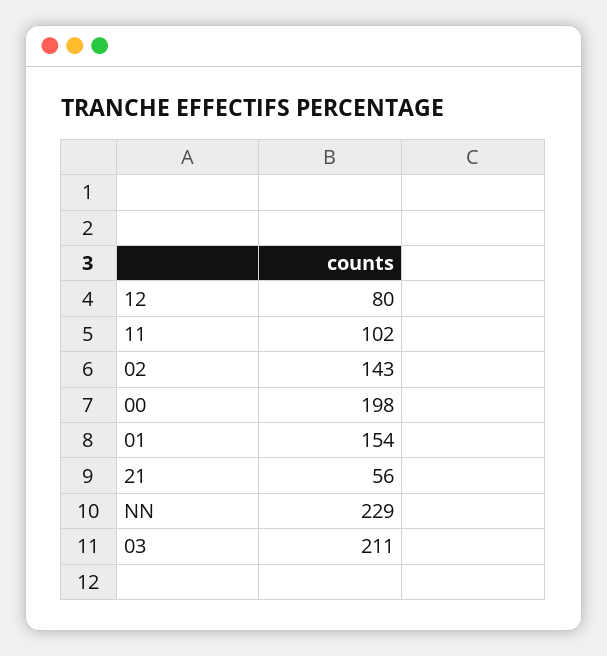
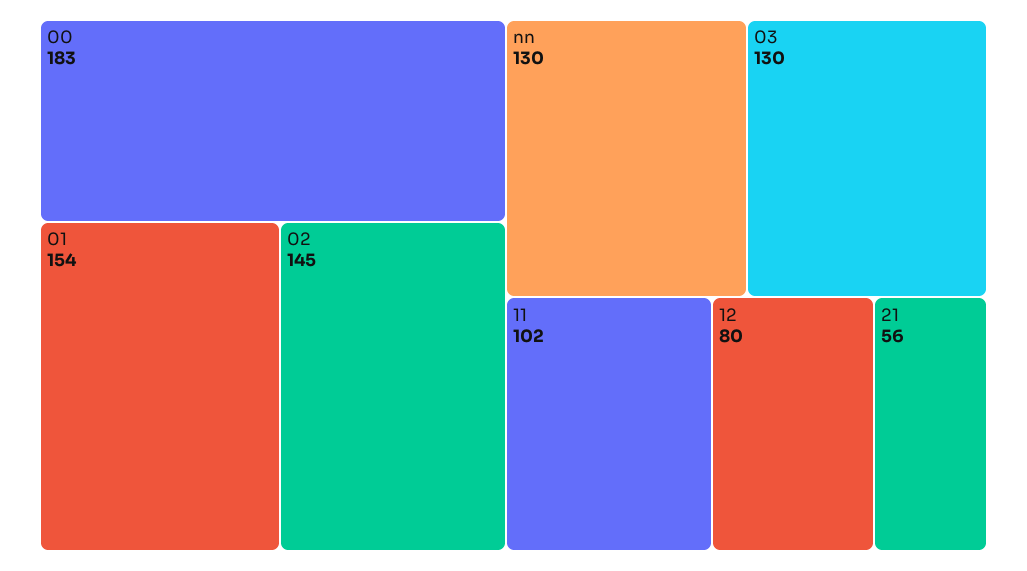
02: 143 -> 145
00: 198 -> 183
NN: 229 -> 130
03: 211 -> 130

